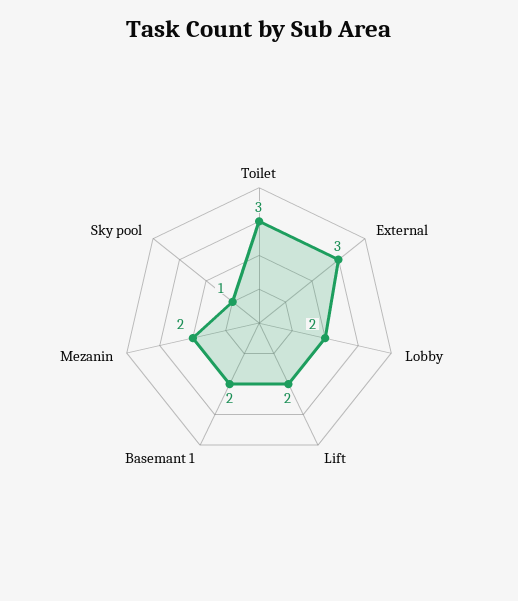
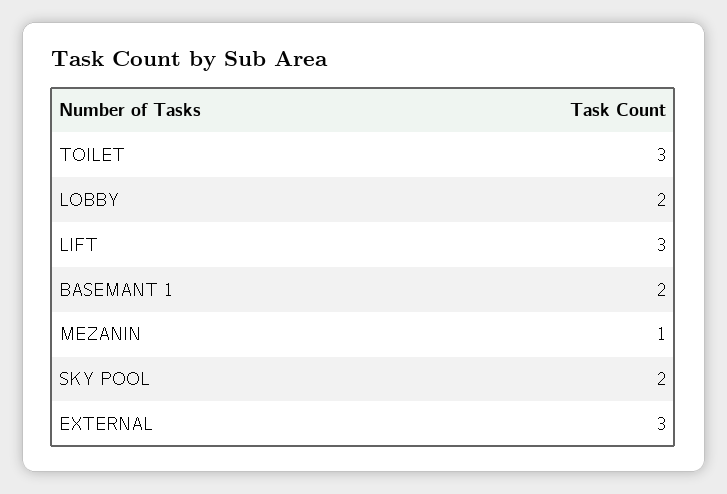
Lift: 2 -> 3
Mezanin: 2 -> 1
Sky pool: 1 -> 2

